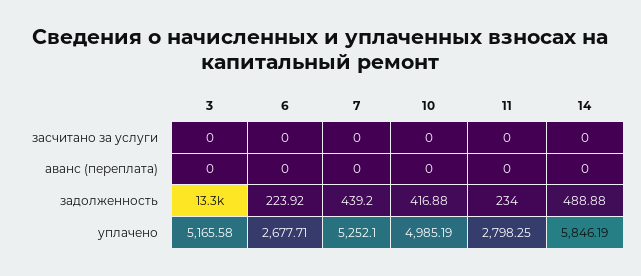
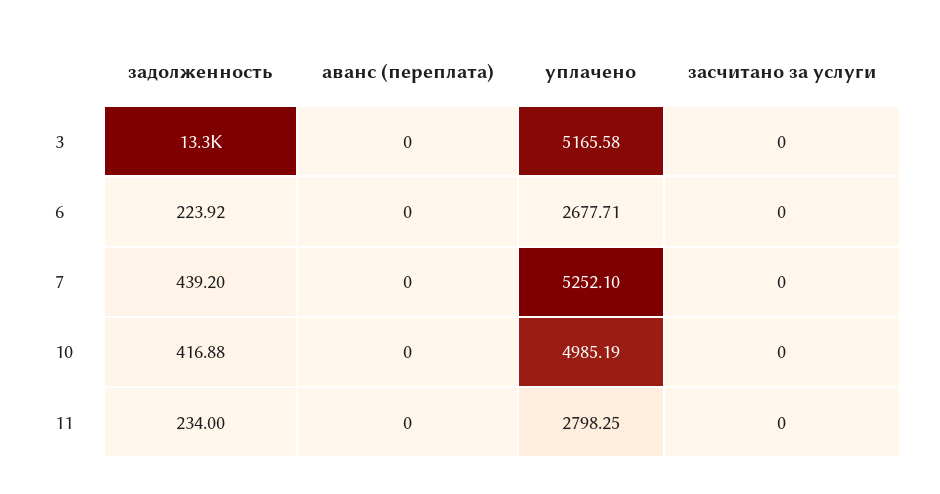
14, засчитано за услуги: 0 -> none
14, аванс (переплата): 0 -> none
14, задолженность: 488.88 -> none
14, уплачено: 5846.19 -> none

